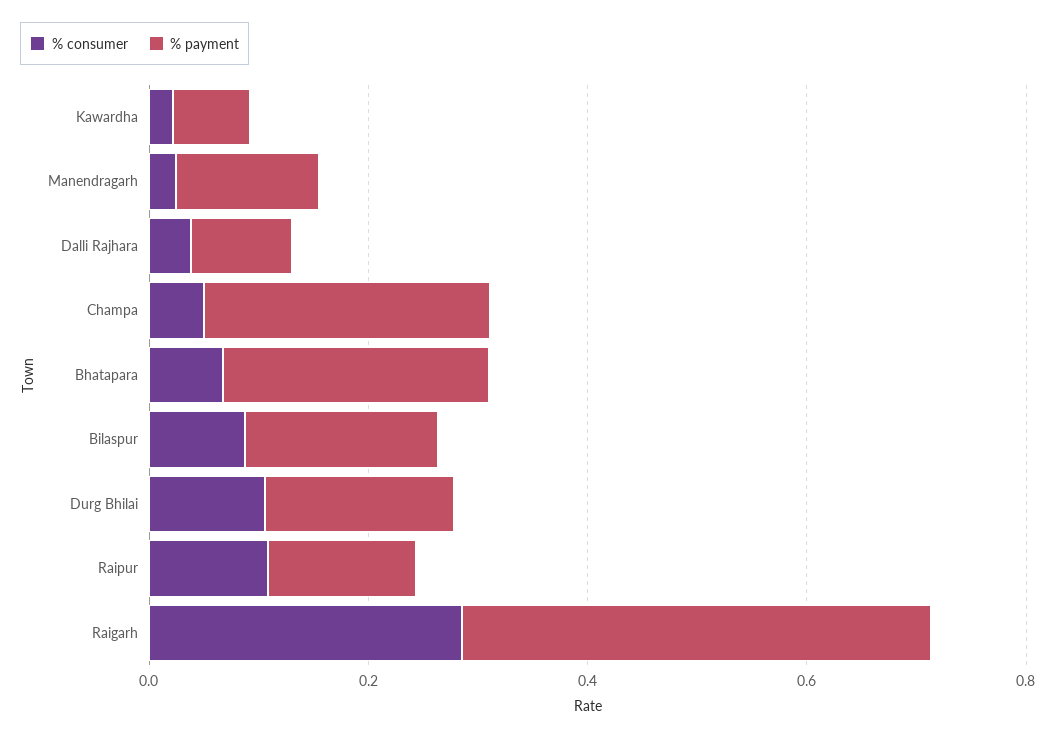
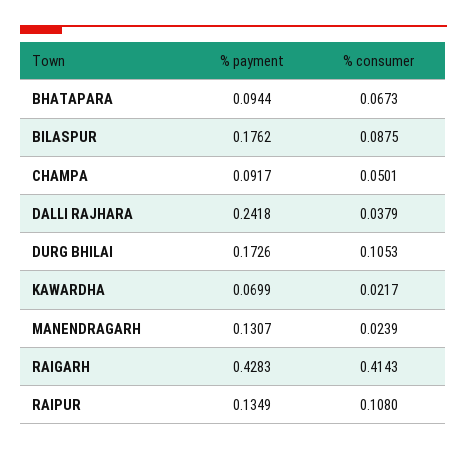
% payment, Dalli Rajhara: 0.1 -> 0.2418
% payment, Champa: 0.25 -> 0.0917
% payment, Bhatapara: 0.25 -> 0.0944
% consumer, Raigarh: 0.3 -> 0.4143

